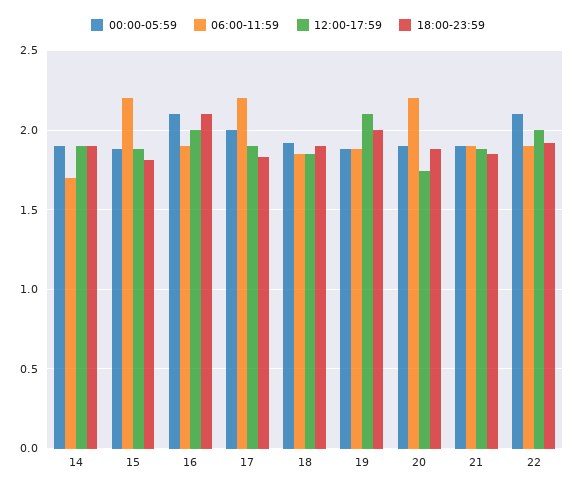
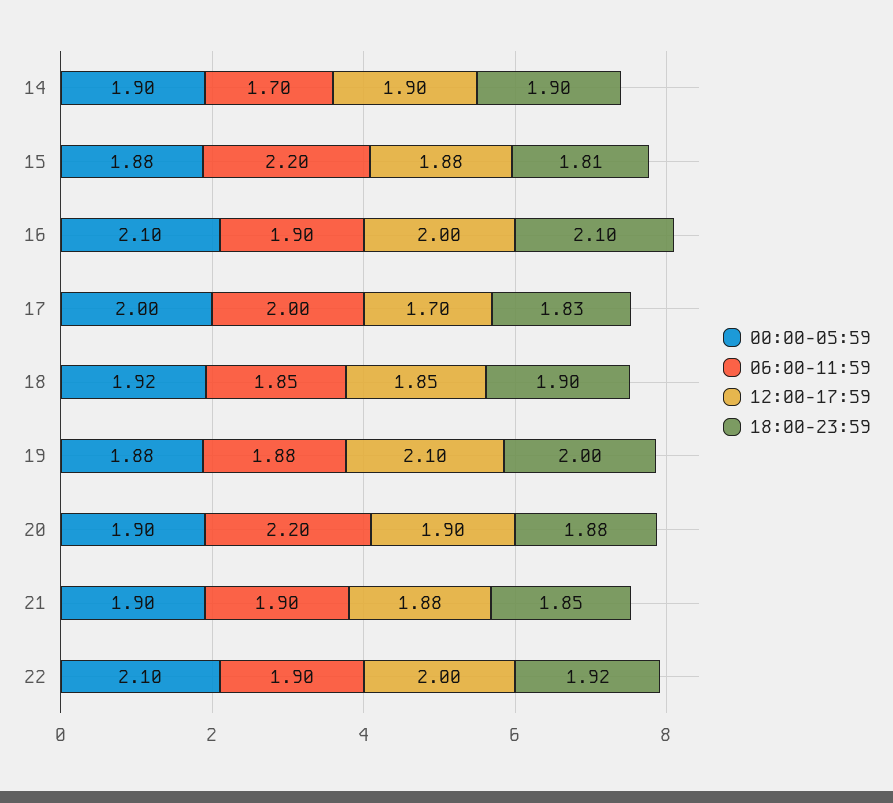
06:00-11:59, 17: 2.2 -> 2
12:00-17:59, 17: 1.9 -> 1.7
12:00-17:59, 20: 1.75 -> 1.9

